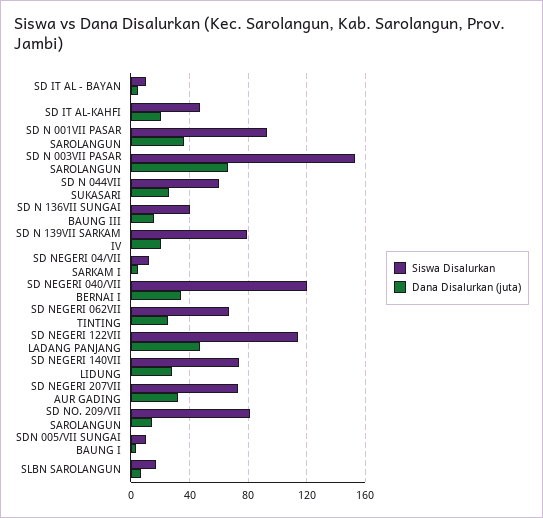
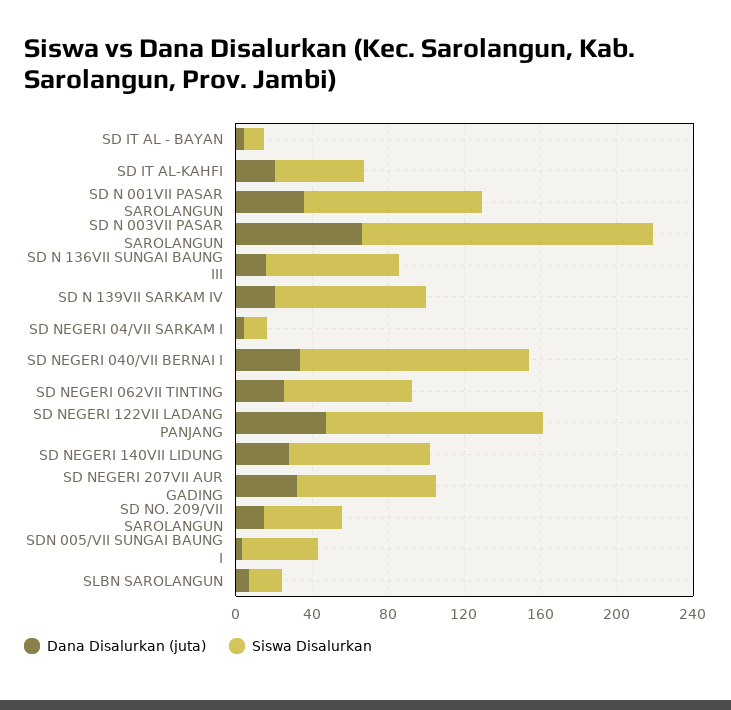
Siswa Disalurkan, SD N 044VII SUKASARI: 60 -> none
Dana Disalurkan (juta), SD N 044VII SUKASARI: 25 -> none
Siswa Disalurkan, SD N 136VII SUNGAI BAUNG III: 40 -> 70
Siswa Disalurkan, SD NO. 209/VII SAROLANGUN: 80 -> 40
Siswa Disalurkan, SDN 005/VII SUNGAI BAUNG I: 10 -> 40

